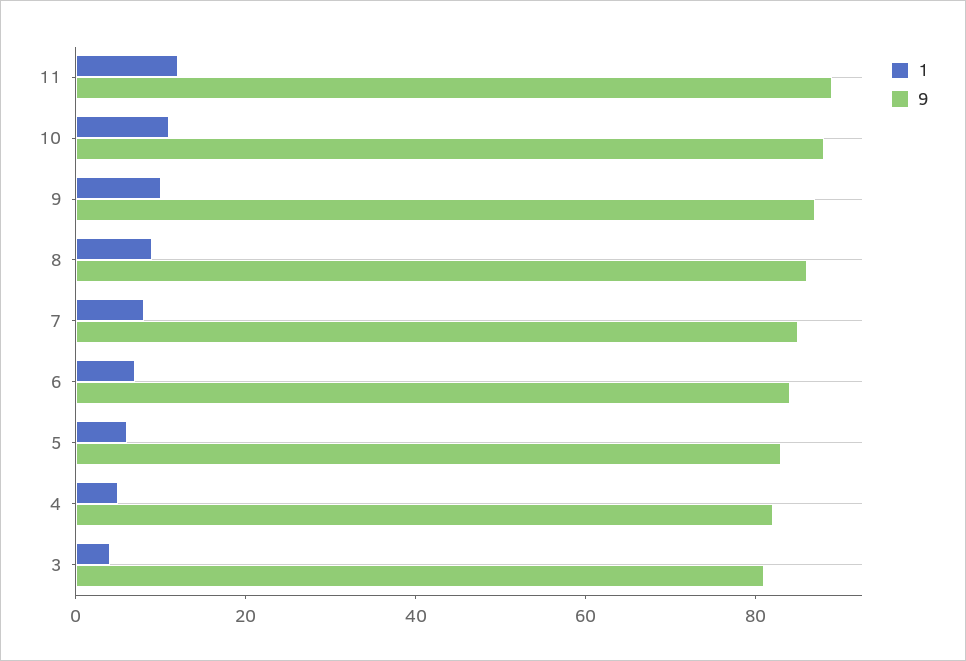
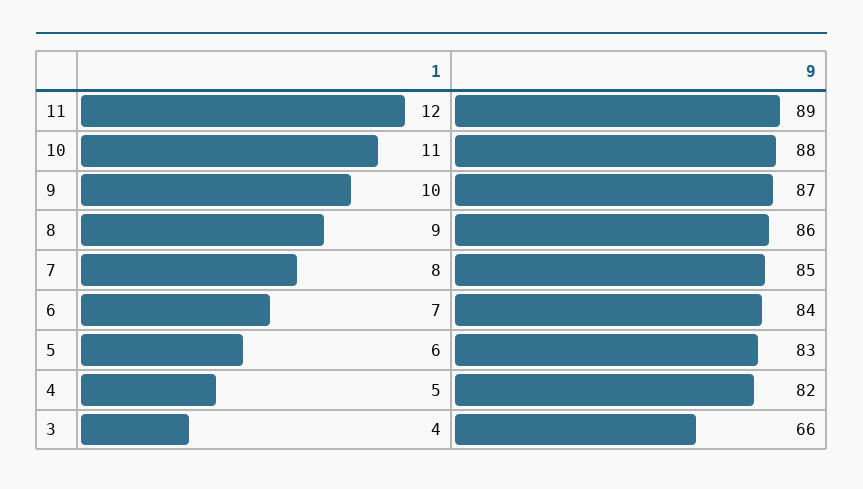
9, 3: 80 -> 66

